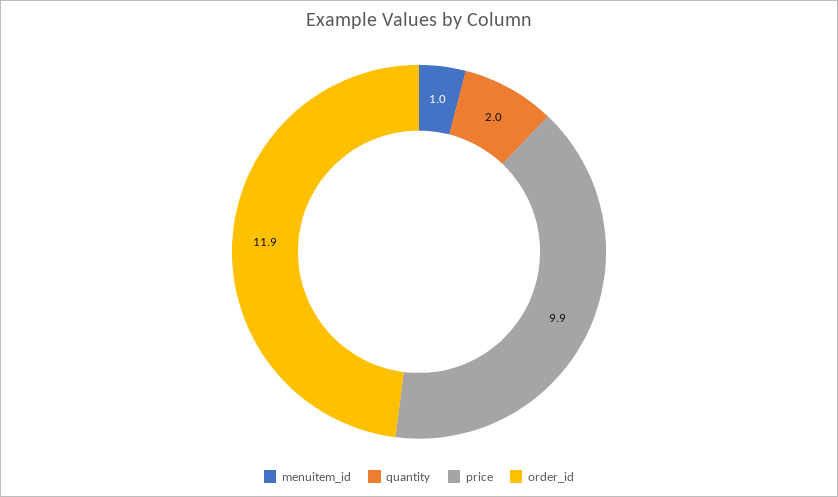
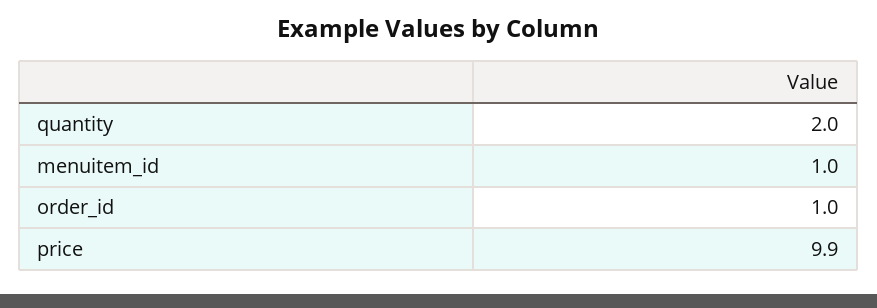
order_id: 11.9 -> 1

